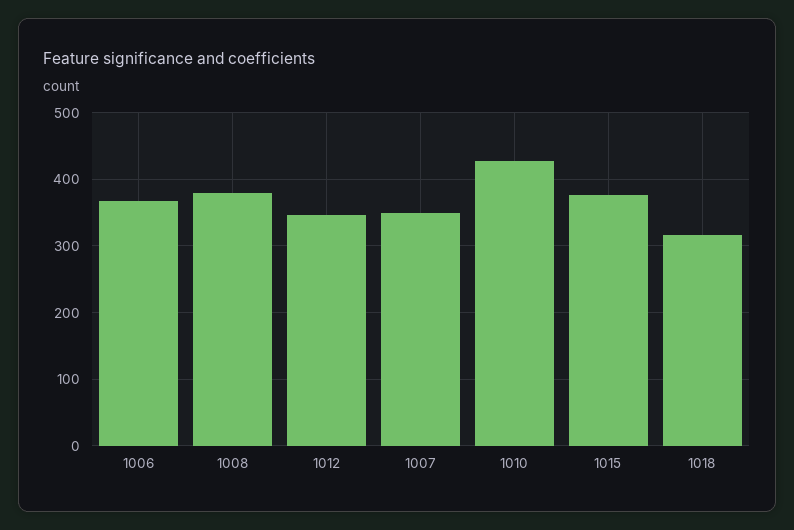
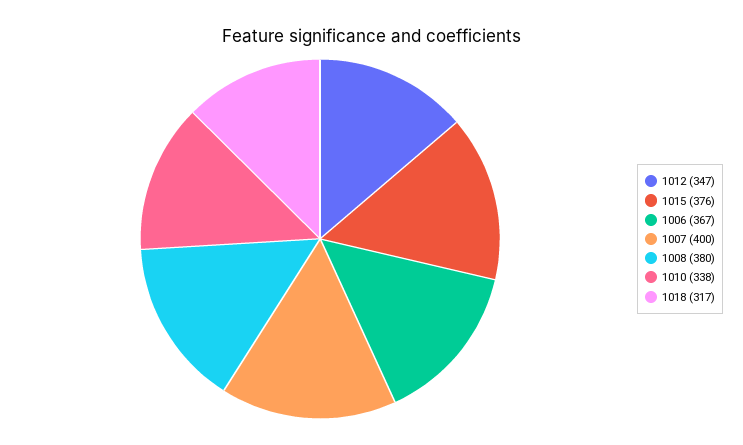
1007: 350 -> 400
1010: 430 -> 338

